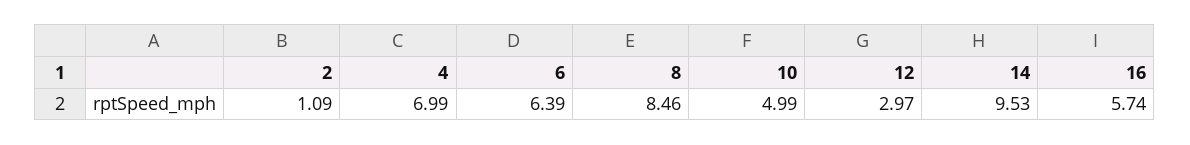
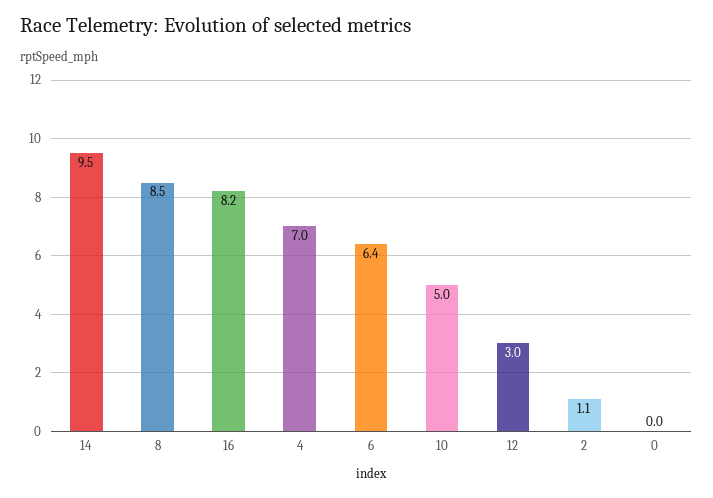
16: 5.74 -> 8.2
0: none -> 0

